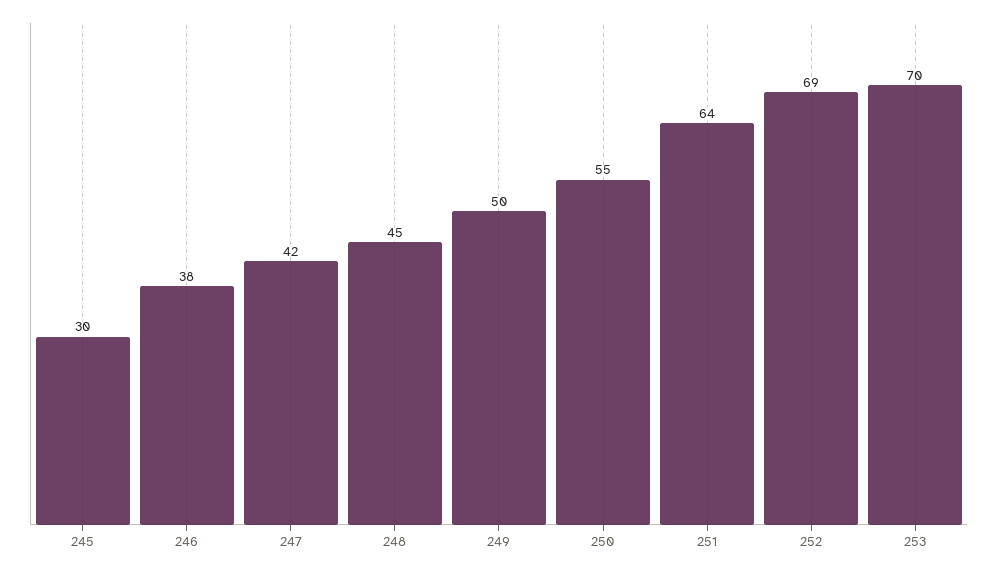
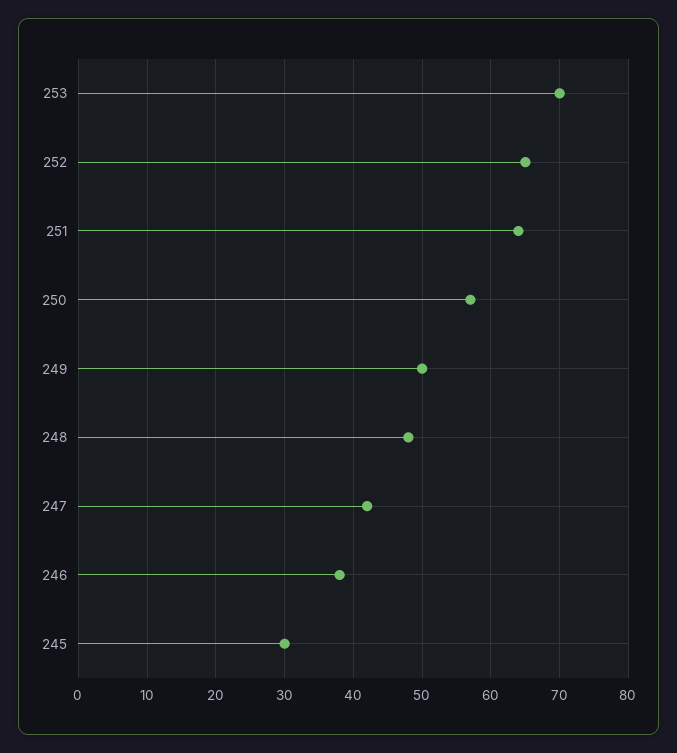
248: 45 -> 48
250: 55 -> 57
252: 69 -> 65

